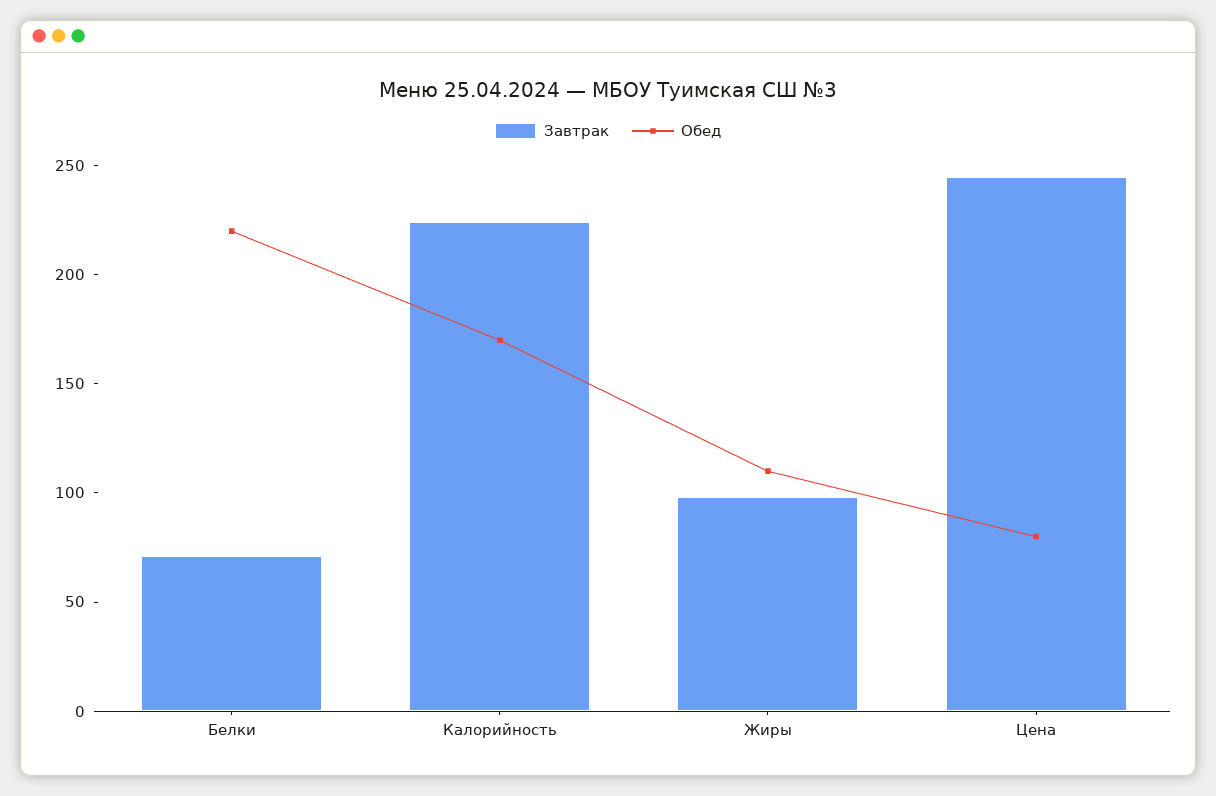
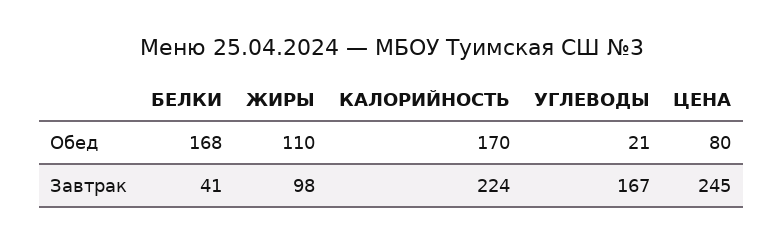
Завтрак, Белки: 70 -> 41
Обед, Белки: 220 -> 168
Обед, УГЛЕВОДЫ: none -> 21
Завтрак, УГЛЕВОДЫ: none -> 167

